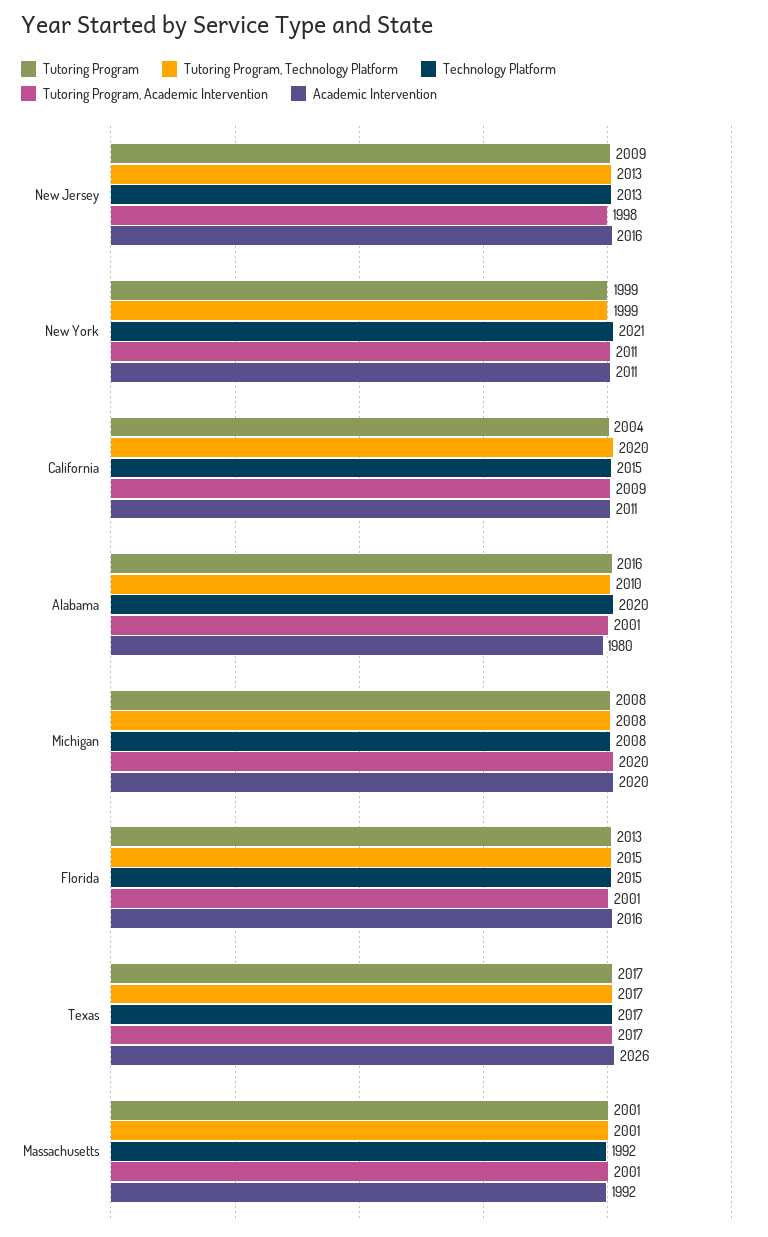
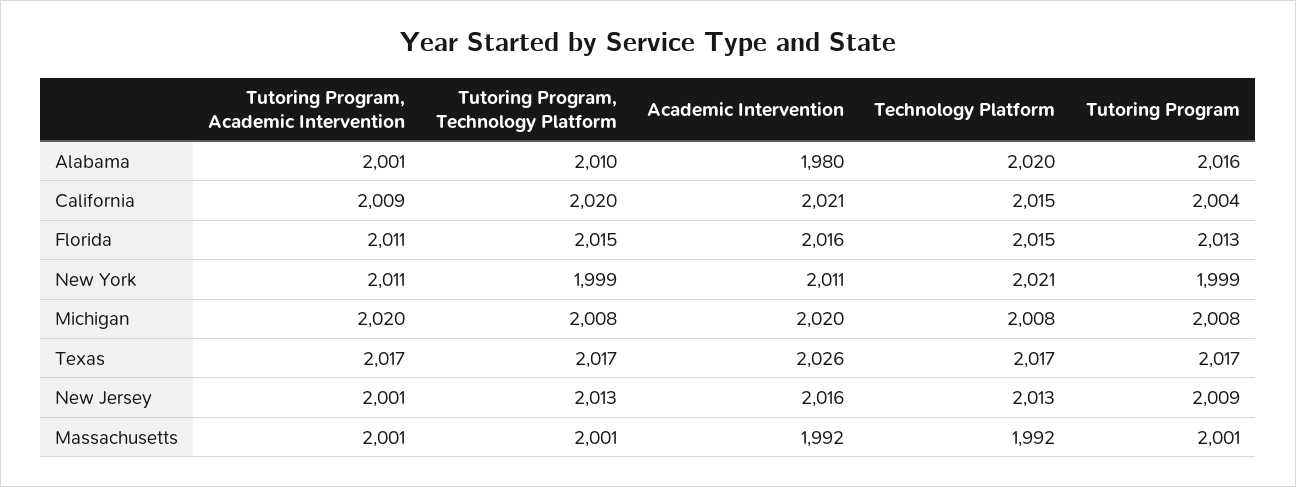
Tutoring Program, Academic Intervention, New Jersey: 1998 -> 2001
Academic Intervention, California: 2011 -> 2021
Tutoring Program, Academic Intervention, Florida: 2001 -> 2011

